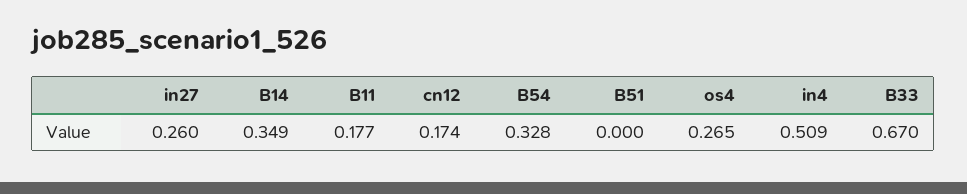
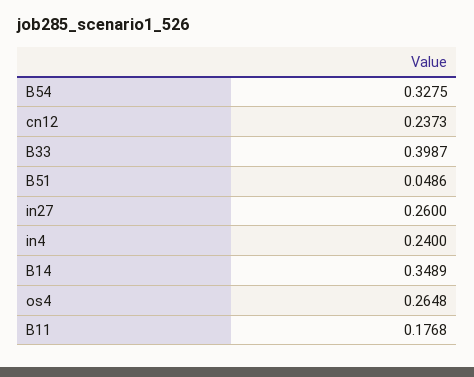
cn12: 0.174 -> 0.2373
B51: 0 -> 0.0486
in4: 0.509 -> 0.24
B33: 0.67 -> 0.3987

